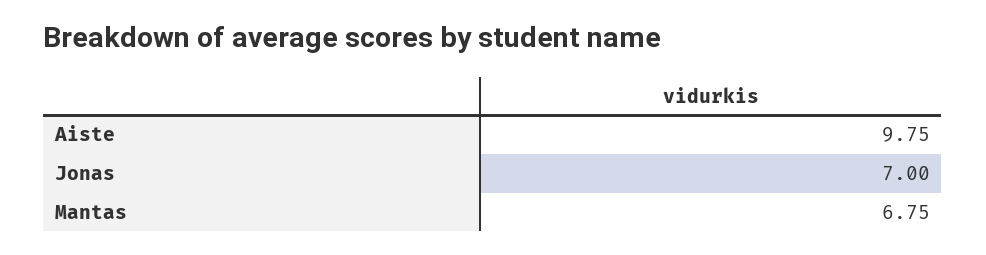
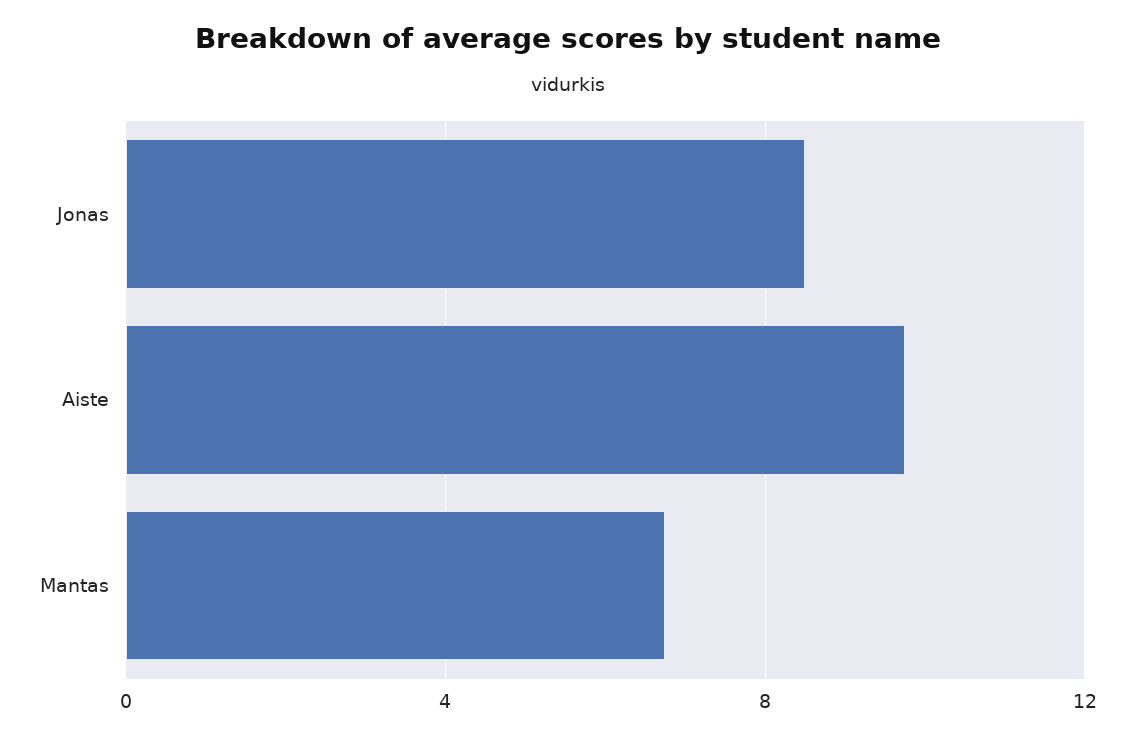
Jonas: 7 -> 8.5

